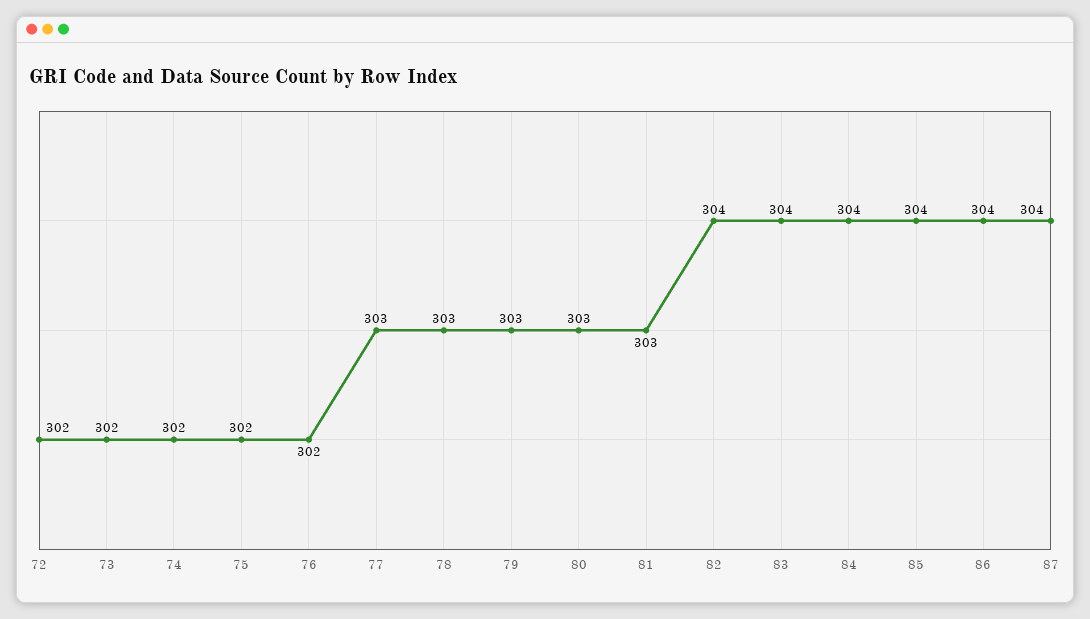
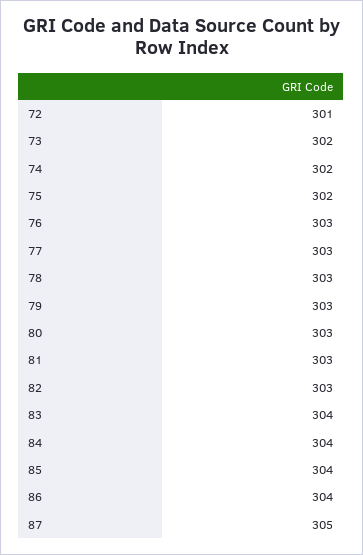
72: 302 -> 301
76: 302 -> 303
82: 304 -> 303
87: 304 -> 305

